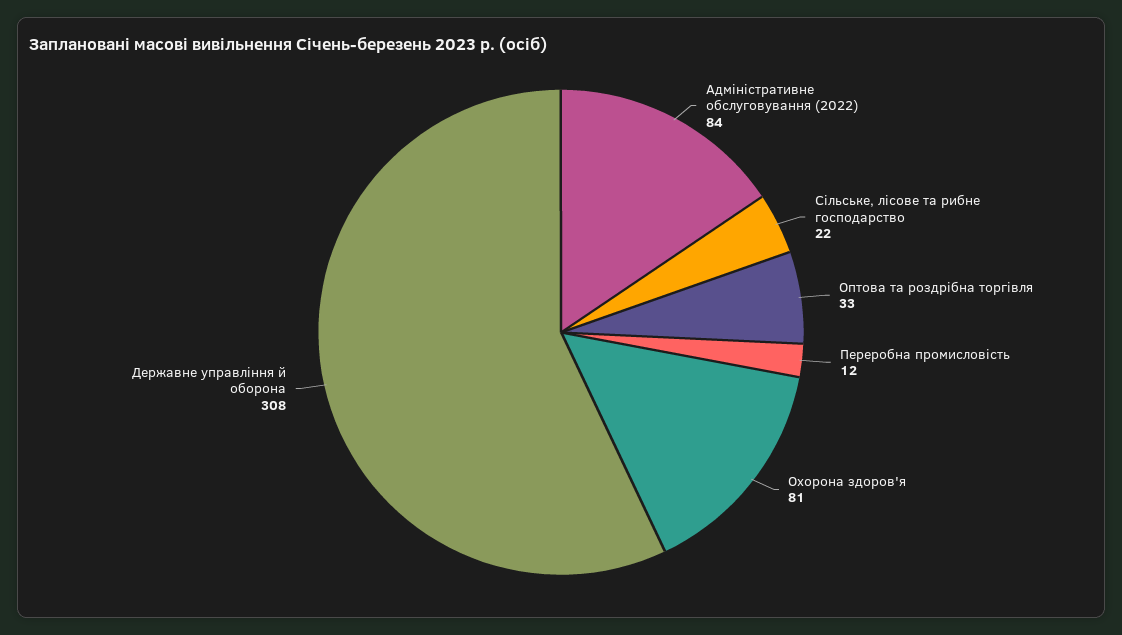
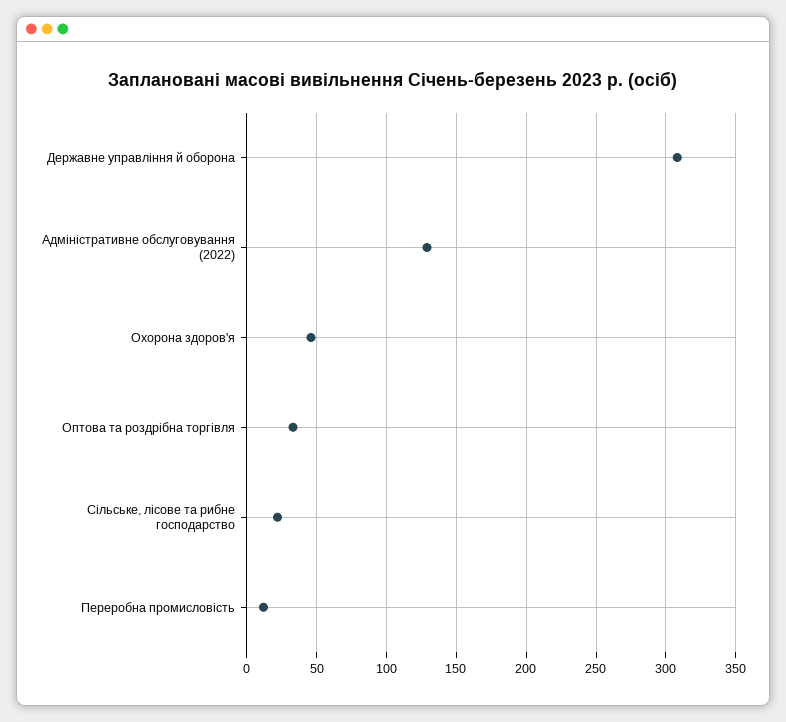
Адміністративне обслуговування (2022): 84 -> 130
Охорона здоров'я: 81 -> 45

